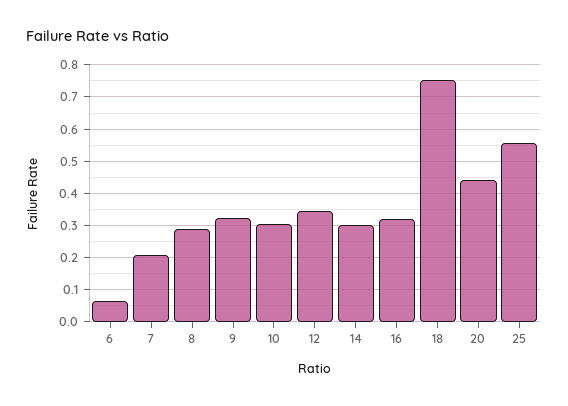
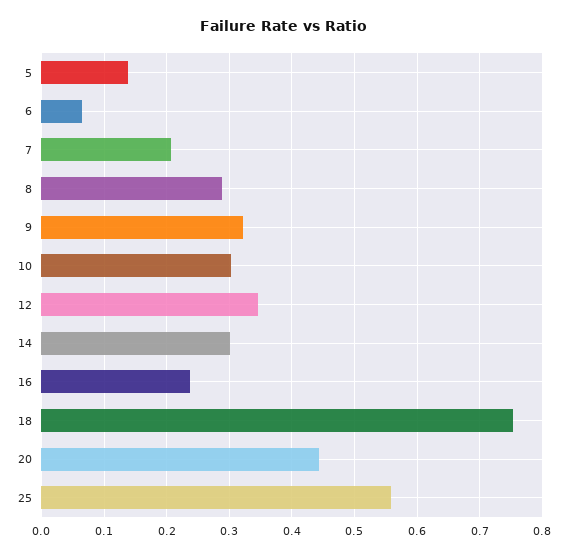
16: 0.32 -> 0.24
5: none -> 0.14

